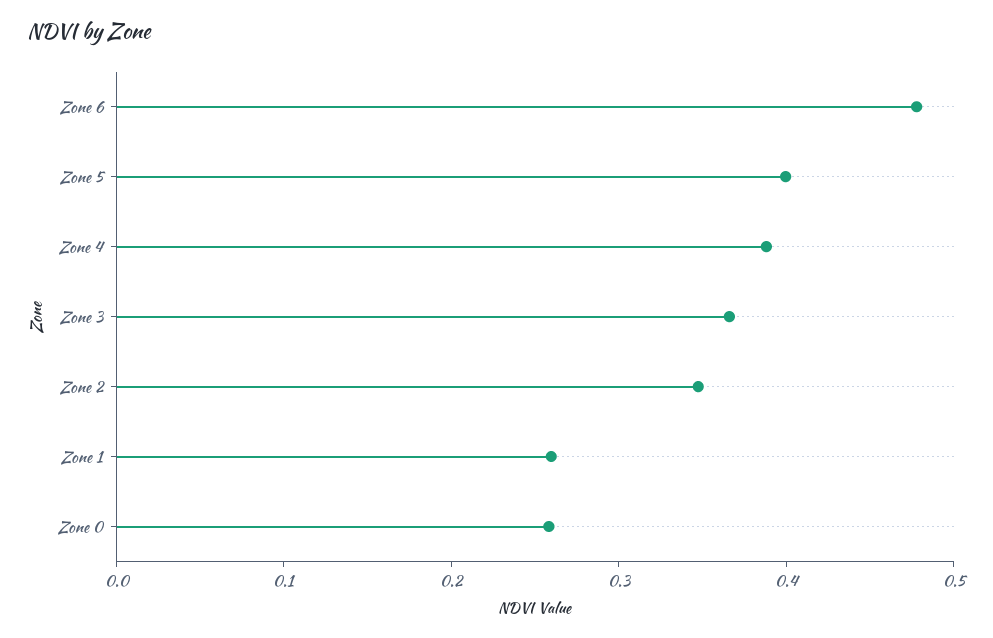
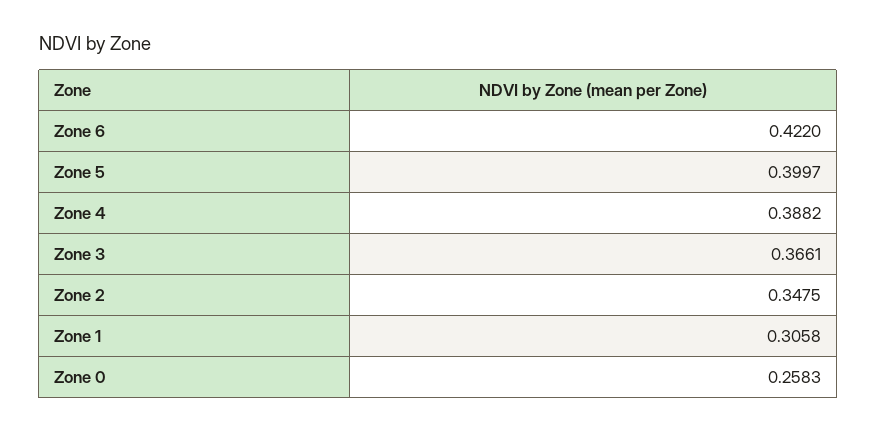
Zone 6: 0.48 -> 0.422
Zone 1: 0.26 -> 0.3058

